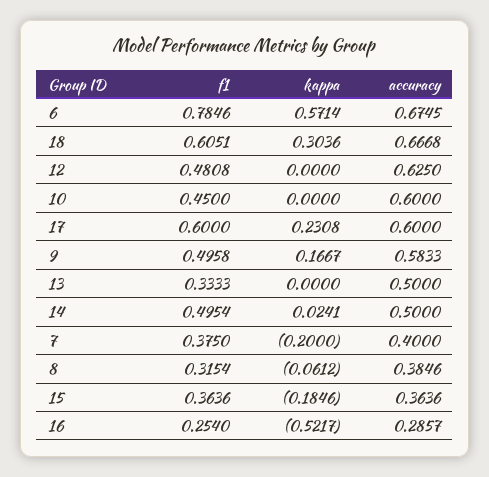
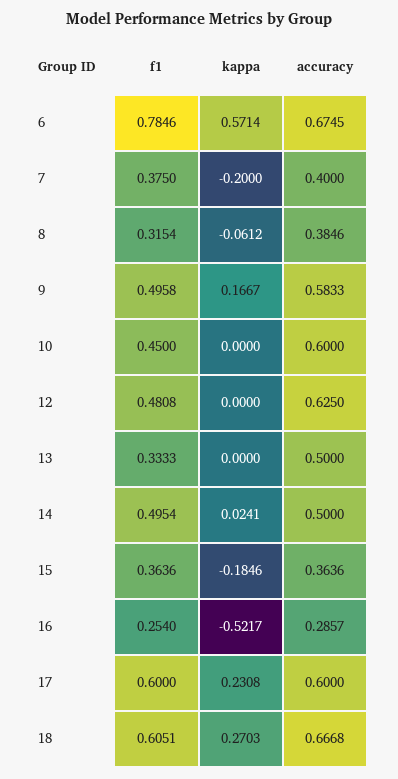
kappa, 18: 0.3036 -> 0.2703

